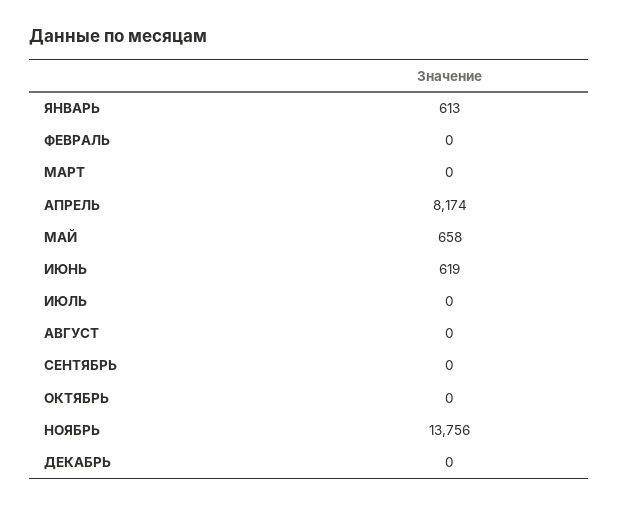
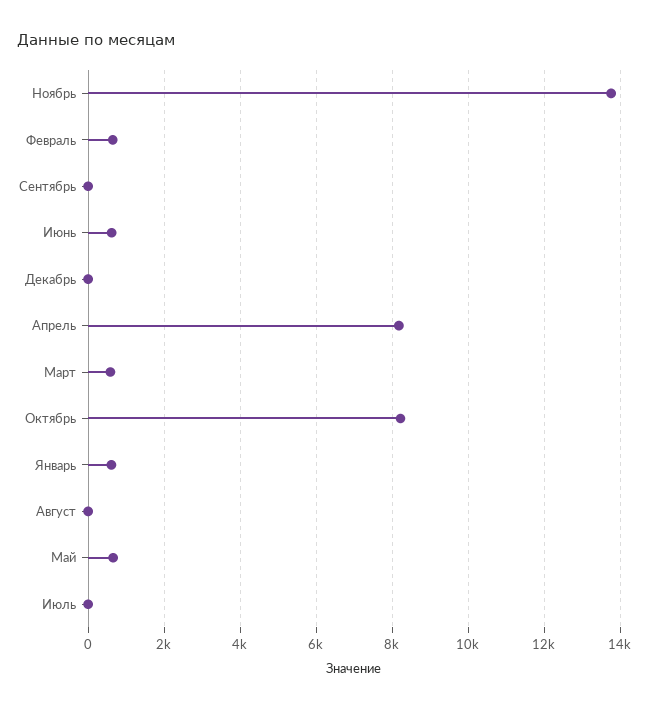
ФЕВРАЛЬ: 0 -> 600
МАРТ: 0 -> 600
ОКТЯБРЬ: 0 -> 8200

